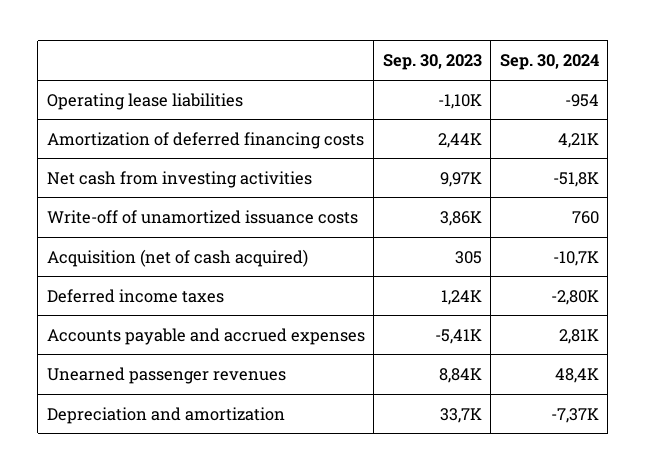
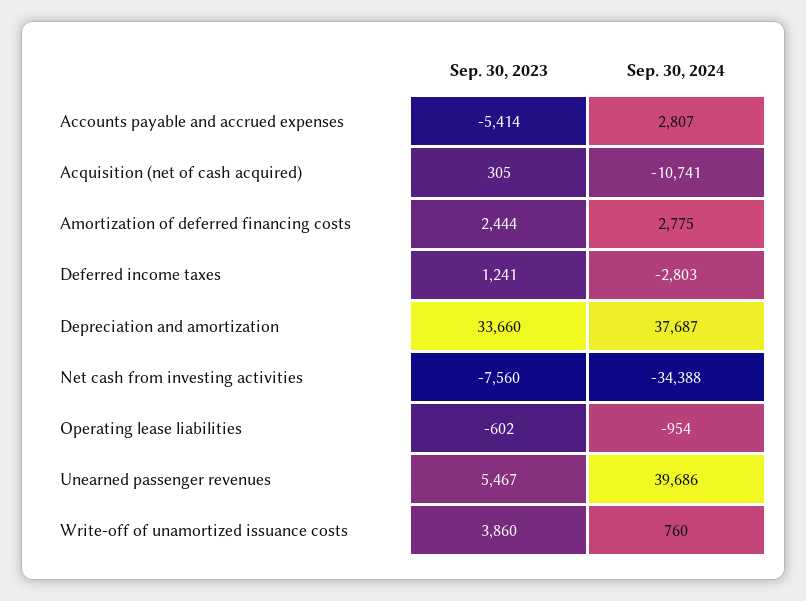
Sep. 30, 2023, Operating lease liabilities: -1100 -> -602
Sep. 30, 2024, Amortization of deferred financing costs: 4210 -> 2775
Sep. 30, 2023, Net cash from investing activities: 9970 -> -7560
Sep. 30, 2024, Net cash from investing activities: -51800 -> -34388
Sep. 30, 2023, Unearned passenger revenues: 8840 -> 5467
Sep. 30, 2024, Unearned passenger revenues: 48400 -> 39686
Sep. 30, 2024, Depreciation and amortization: -7370 -> 37687

